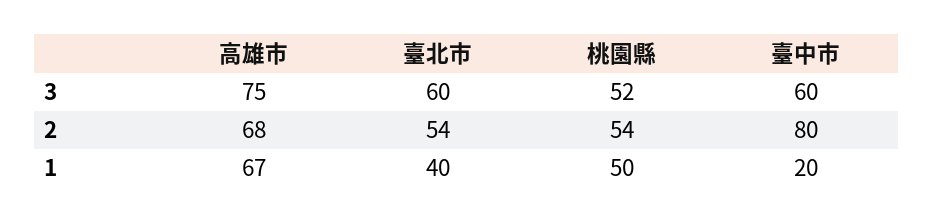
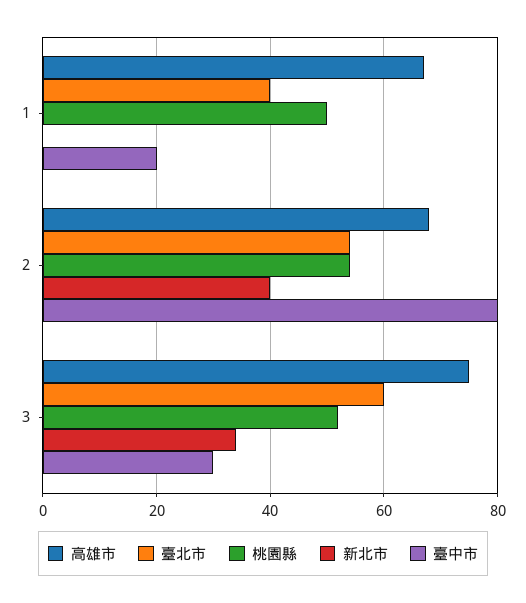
臺中市, 3: 60 -> 30
新北市, 1: none -> 0
新北市, 2: none -> 40
新北市, 3: none -> 35

